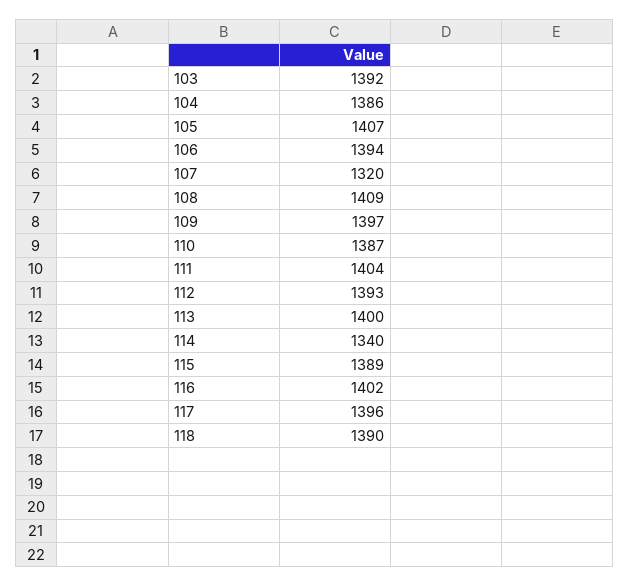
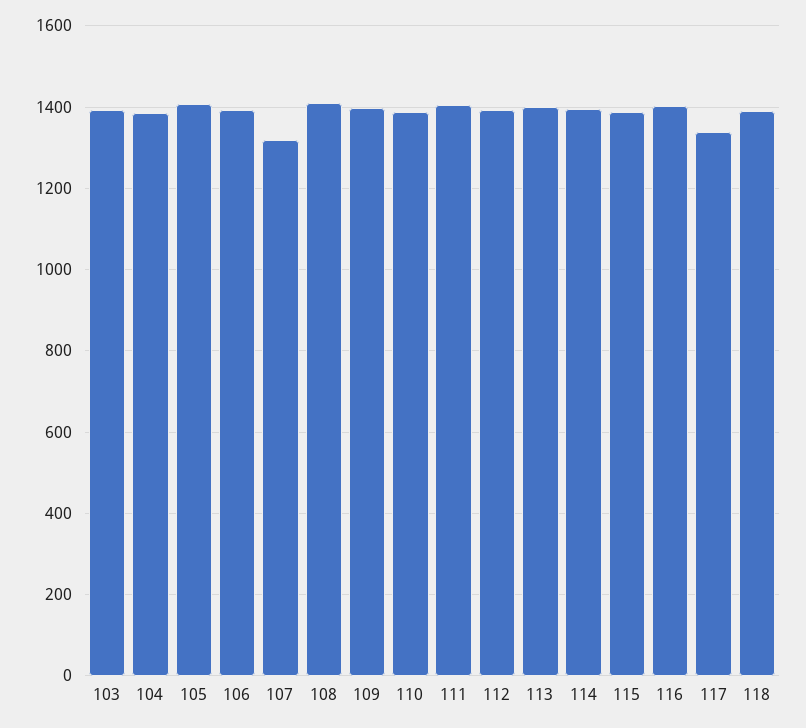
114: 1340 -> 1400
117: 1396 -> 1340

